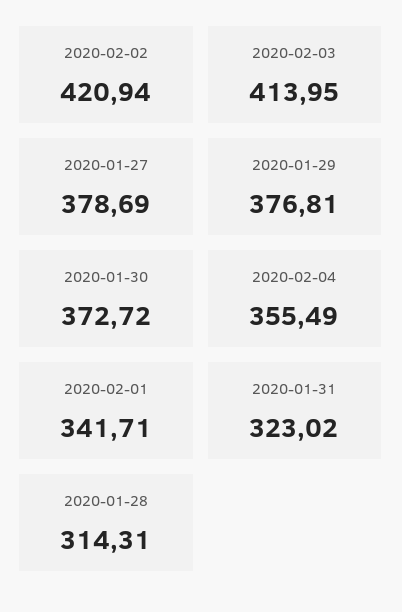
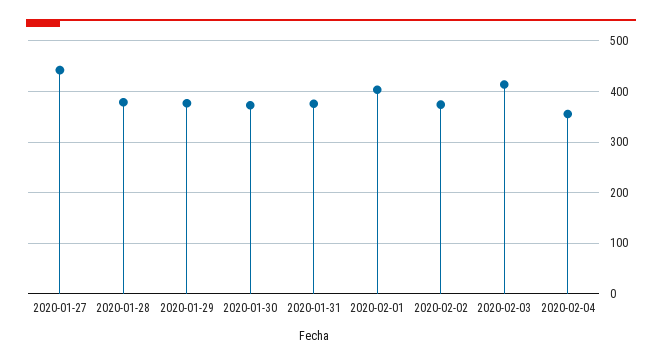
2020-02-02: 420.94 -> 380
2020-01-27: 378.69 -> 440
2020-02-01: 341.71 -> 400
2020-01-31: 323.02 -> 380
2020-01-28: 314.31 -> 380

